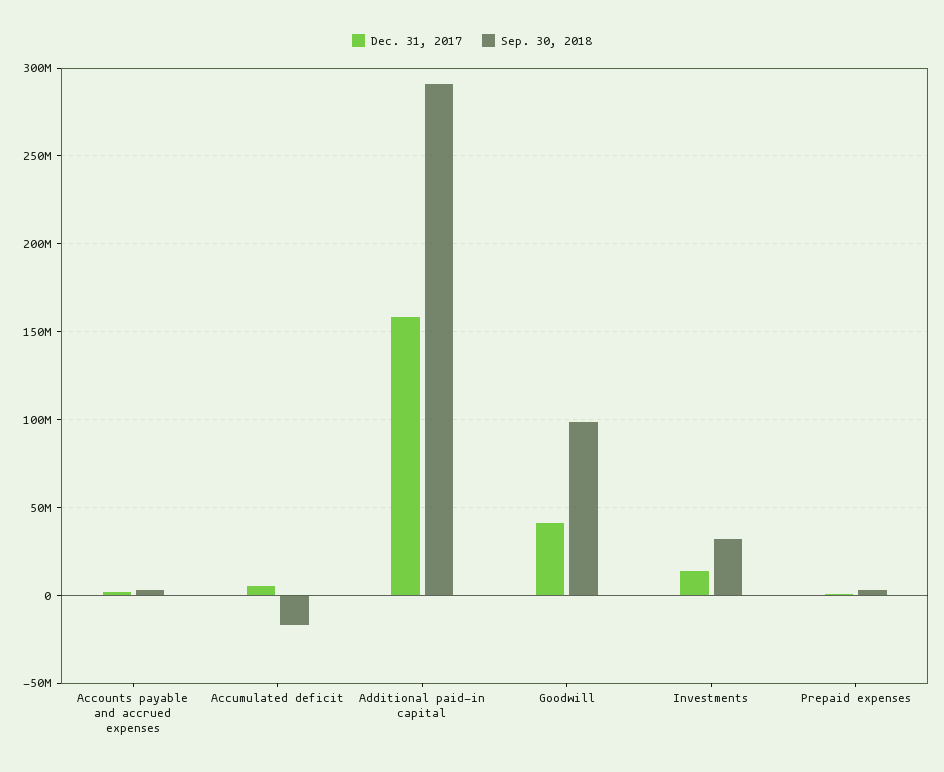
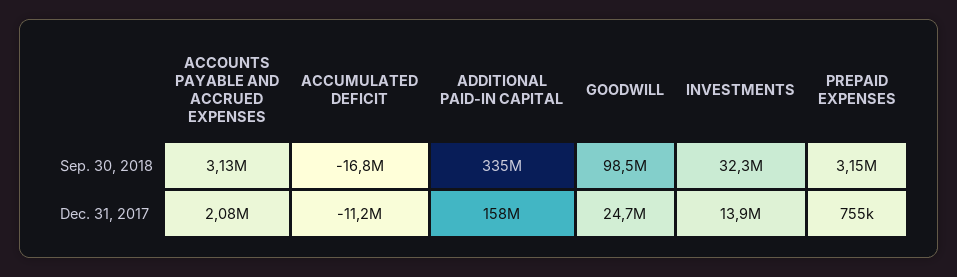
Dec. 31, 2017, Accumulated deficit: 5000000 -> -11200000
Sep. 30, 2018, Additional paid-in capital: 290000000 -> 335000000
Dec. 31, 2017, Goodwill: 40000000 -> 24700000

